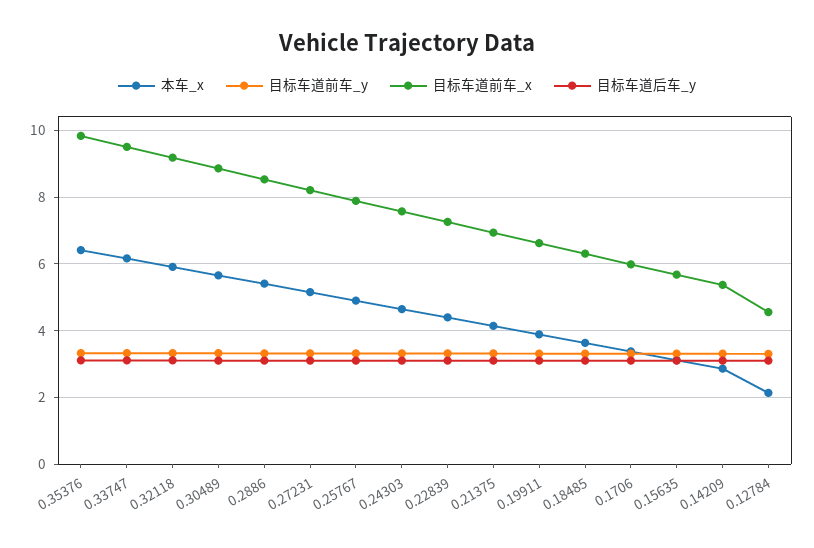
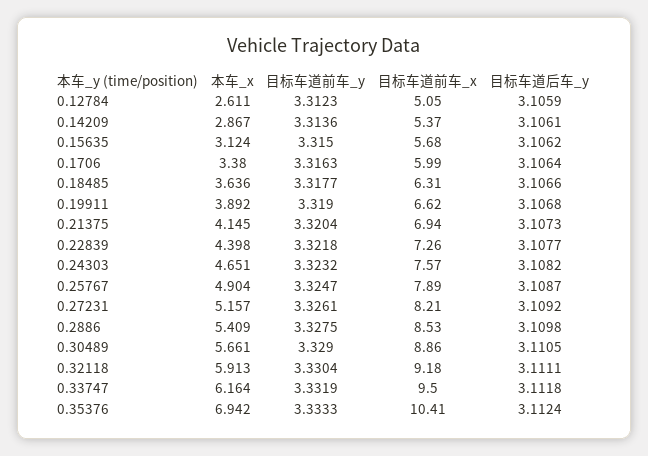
本车_x, 0.35376: 6.4 -> 6.942
目标车道前车_x, 0.35376: 9.8 -> 10.41
本车_x, 0.12784: 2.2 -> 2.611
目标车道前车_x, 0.12784: 4.6 -> 5.05

